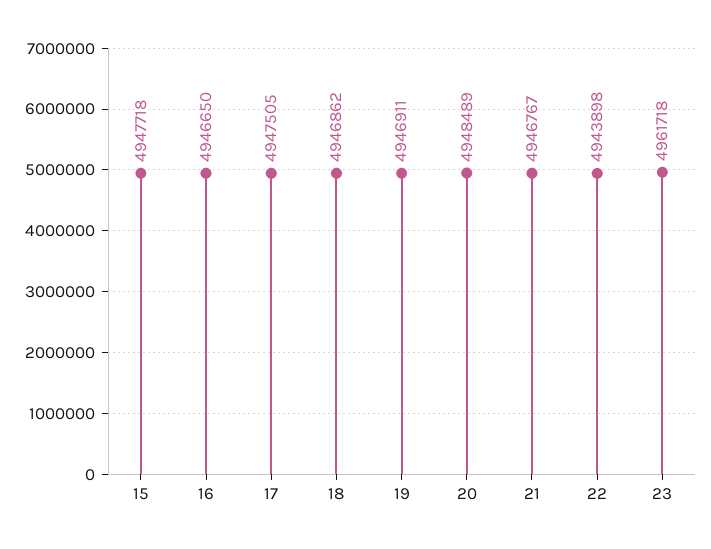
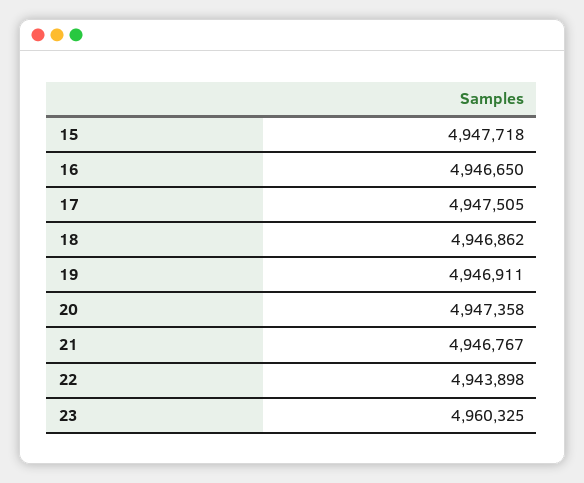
20: 4948489 -> 4947358
23: 4961718 -> 4960325

